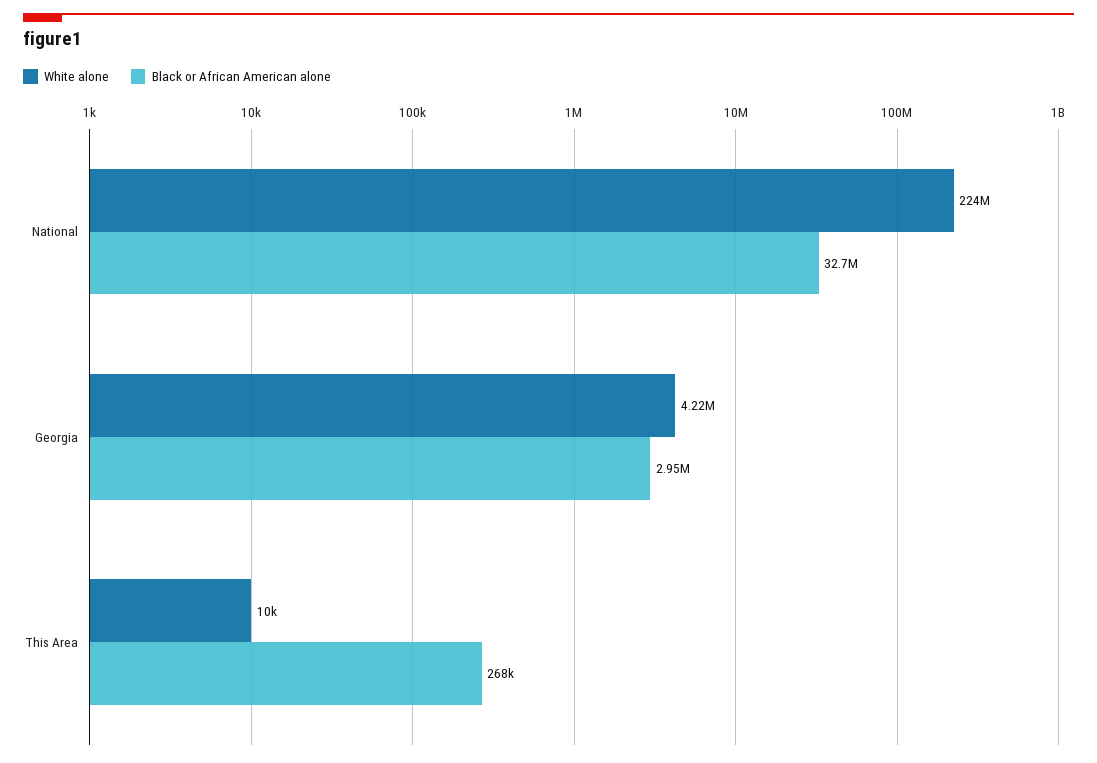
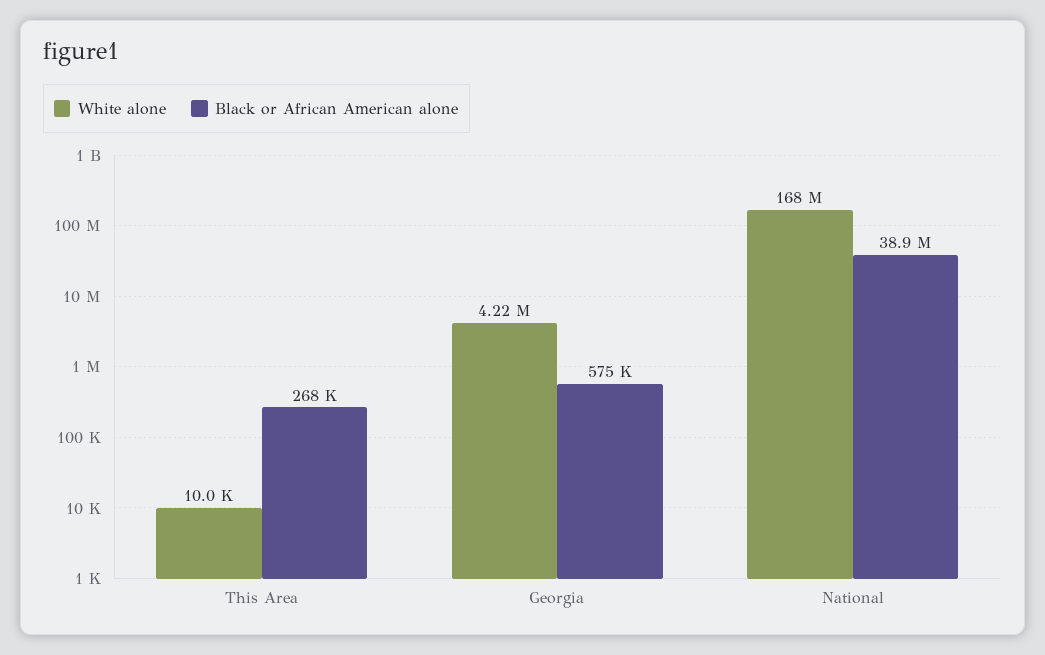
White alone, National: 224000000 -> 168000000
Black or African American alone, National: 32700000 -> 38900000
Black or African American alone, Georgia: 2950000 -> 575000

